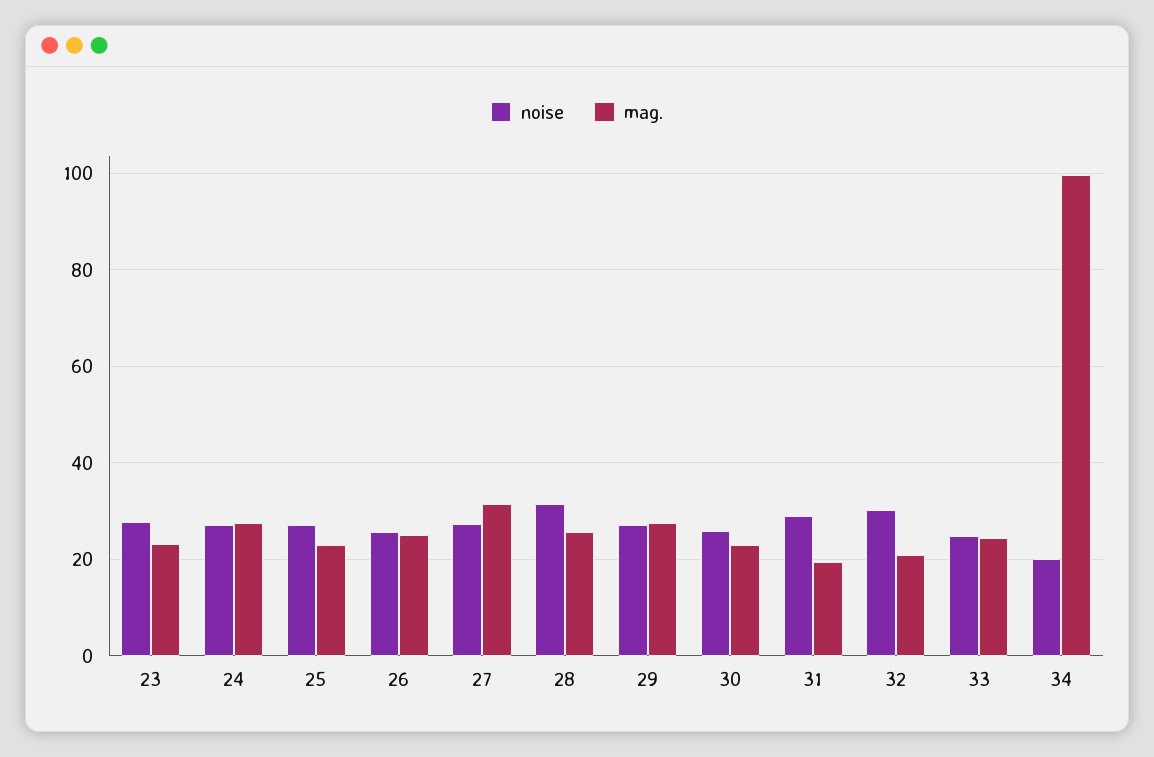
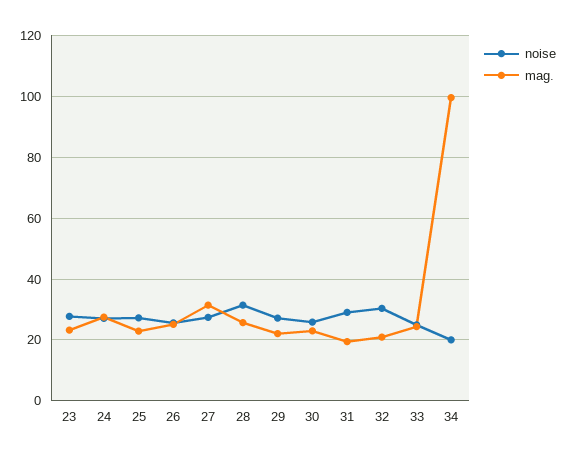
mag., 29: 28 -> 22

